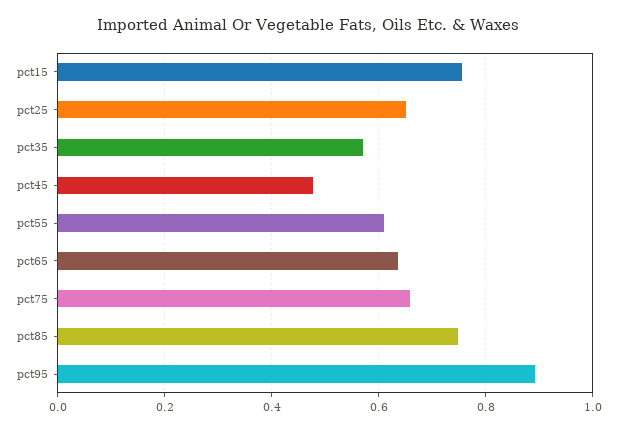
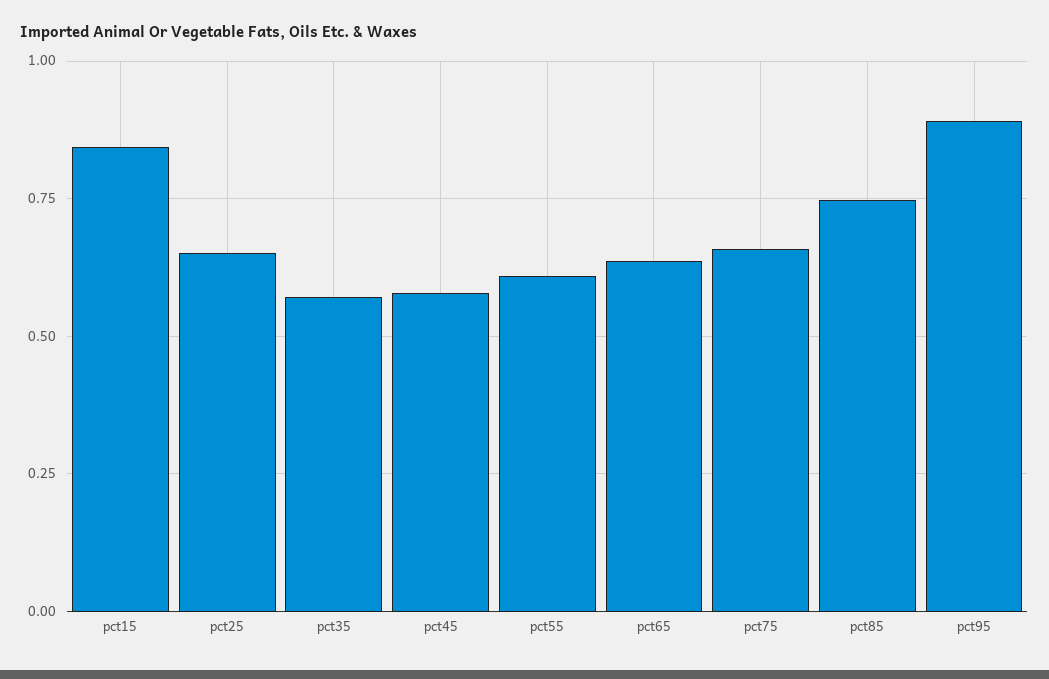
pct15: 0.76 -> 0.85
pct45: 0.48 -> 0.575

